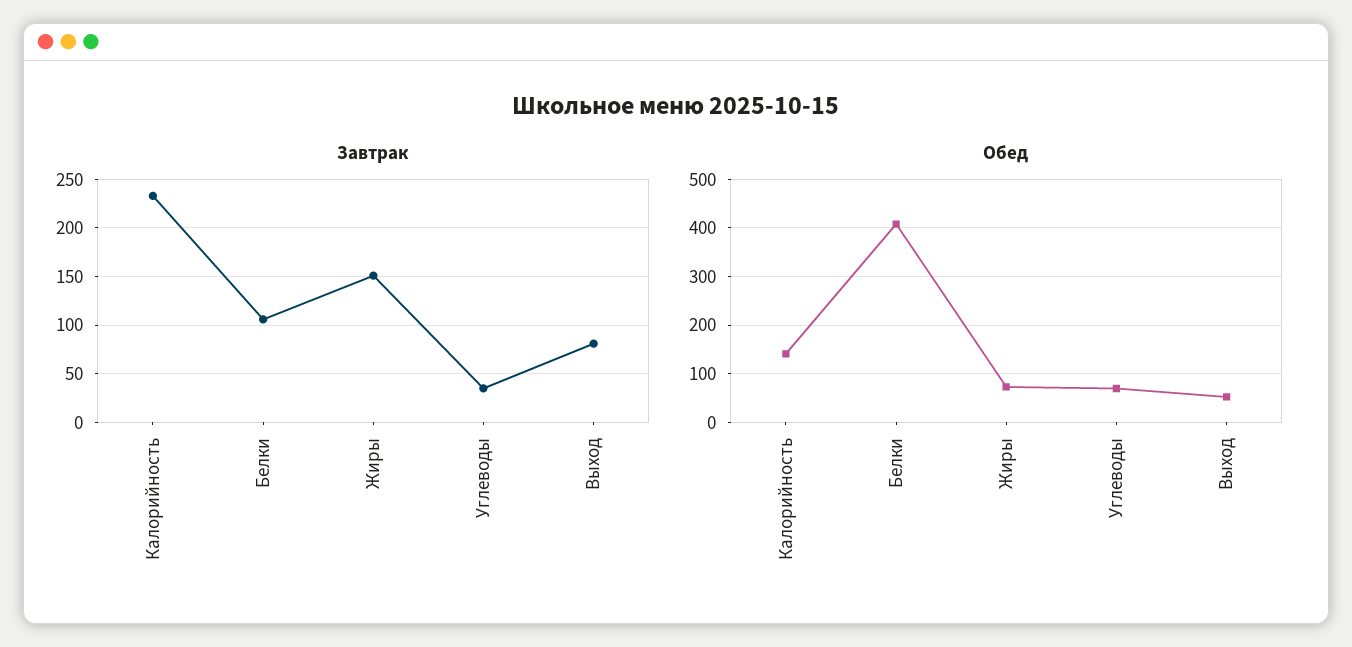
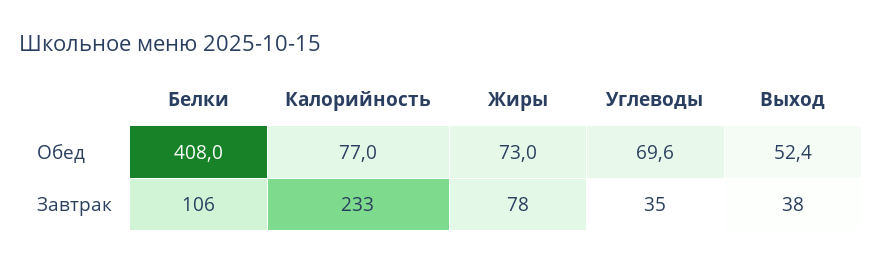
Завтрак, Жиры: 150 -> 78
Завтрак, Выход: 80 -> 38
Обед, Калорийность: 140 -> 77

